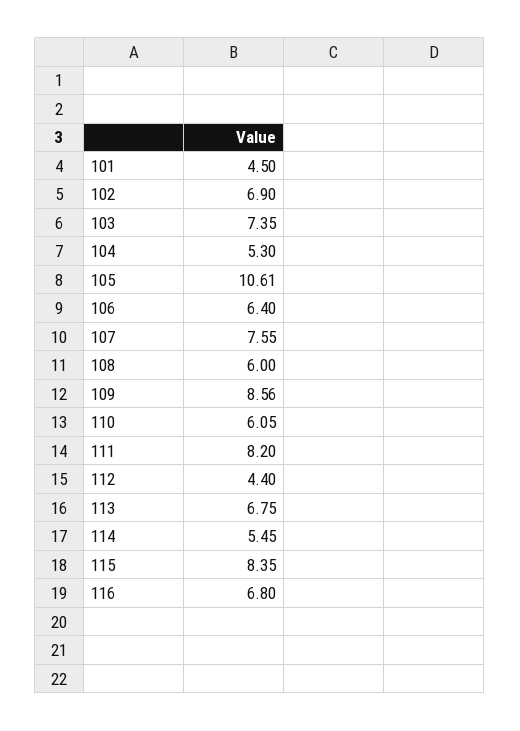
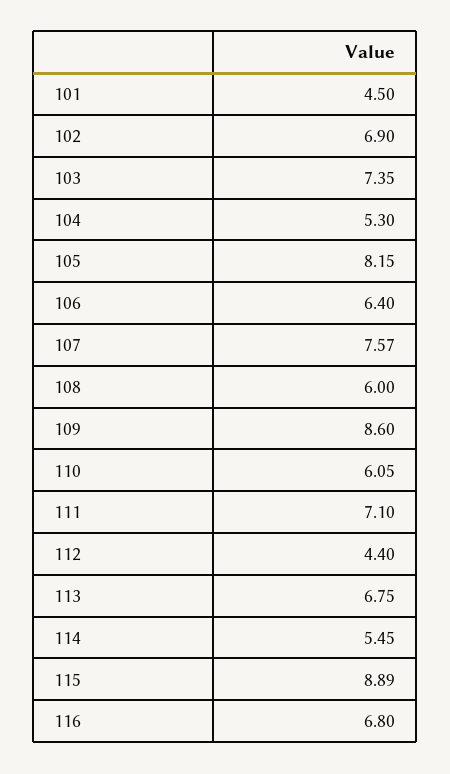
105: 10.61 -> 8.15
107: 7.55 -> 7.57
109: 8.56 -> 8.6
111: 8.2 -> 7.1
115: 8.35 -> 8.89

